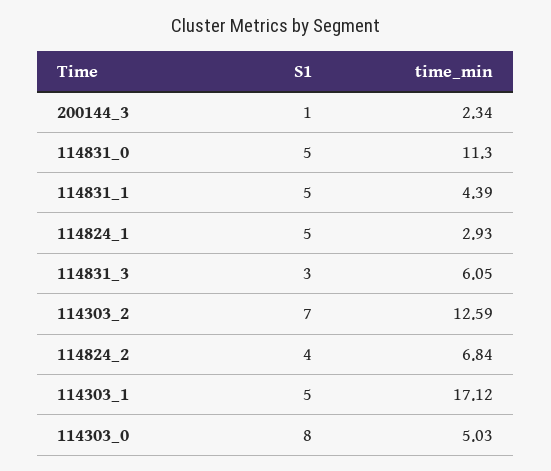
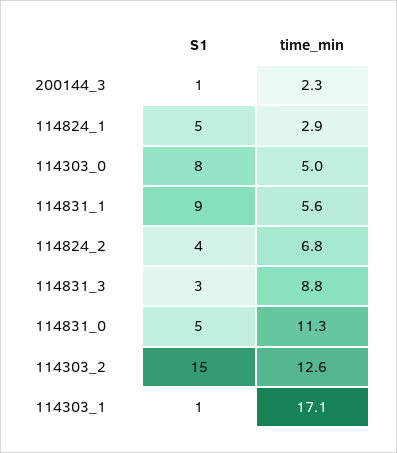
S1, 114831_1: 5 -> 9
time_min, 114831_1: 4.39 -> 5.6
time_min, 114831_3: 6.05 -> 8.8
S1, 114303_2: 7 -> 15
S1, 114303_1: 5 -> 1

